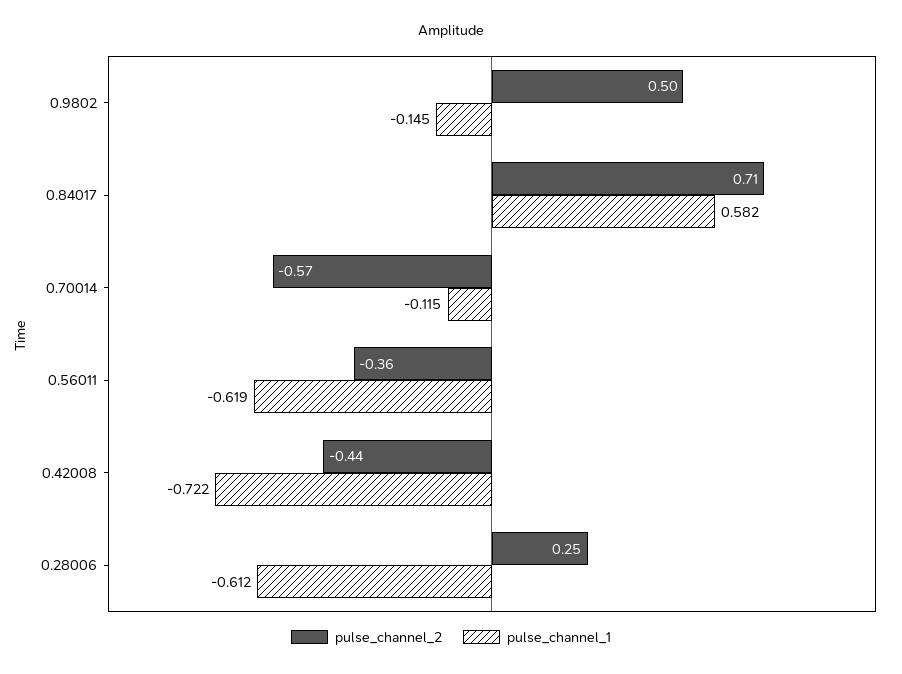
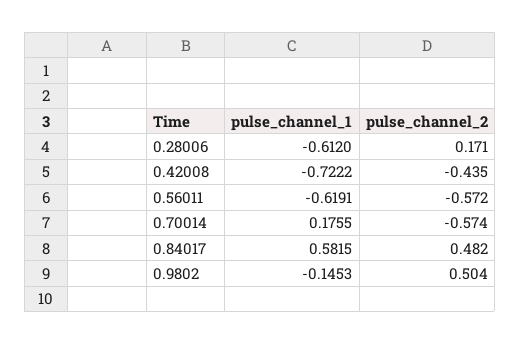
pulse_channel_2, 0.84017: 0.71 -> 0.482
pulse_channel_1, 0.70014: -0.115 -> 0.1755
pulse_channel_2, 0.56011: -0.36 -> -0.572
pulse_channel_2, 0.28006: 0.25 -> 0.171

